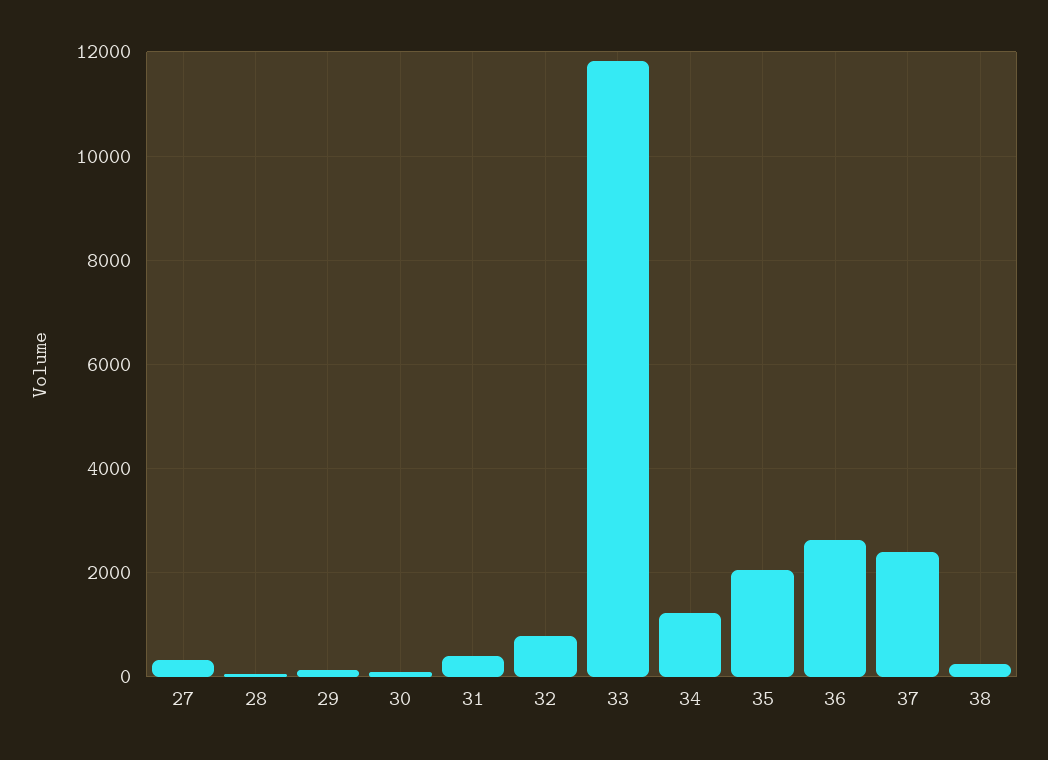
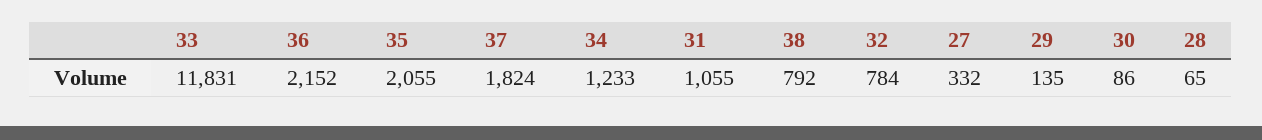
31: 400 -> 1055
36: 2600 -> 2152
37: 2400 -> 1824
38: 200 -> 792

